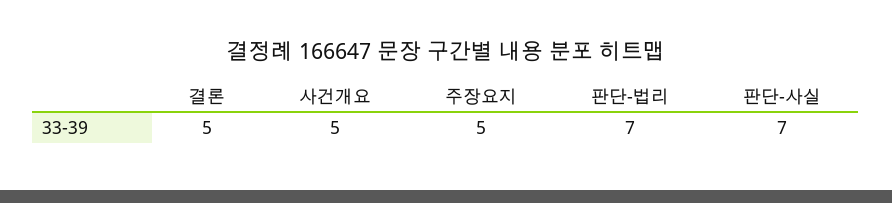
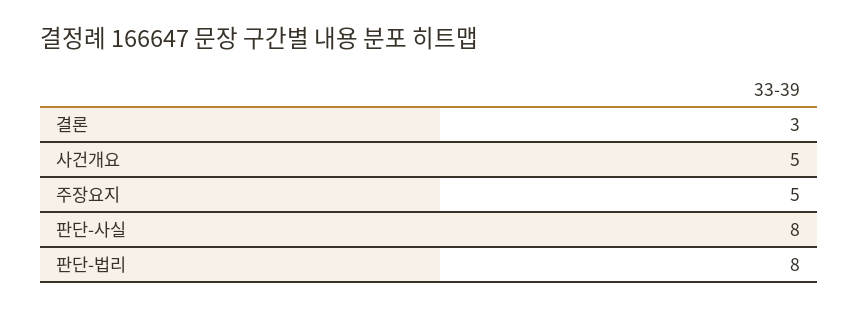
결론: 5 -> 3
판단-법리: 7 -> 8
판단-사실: 7 -> 8

